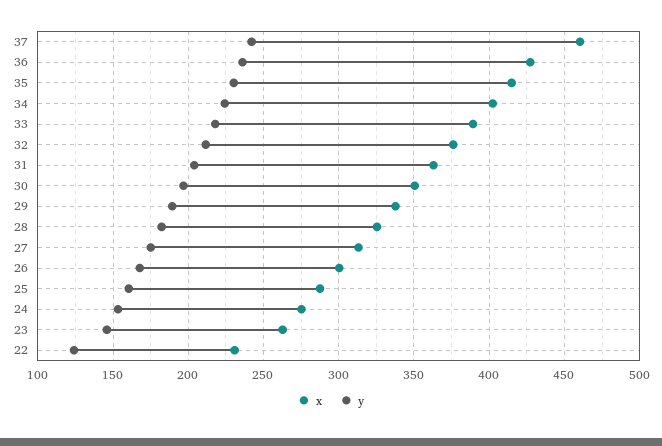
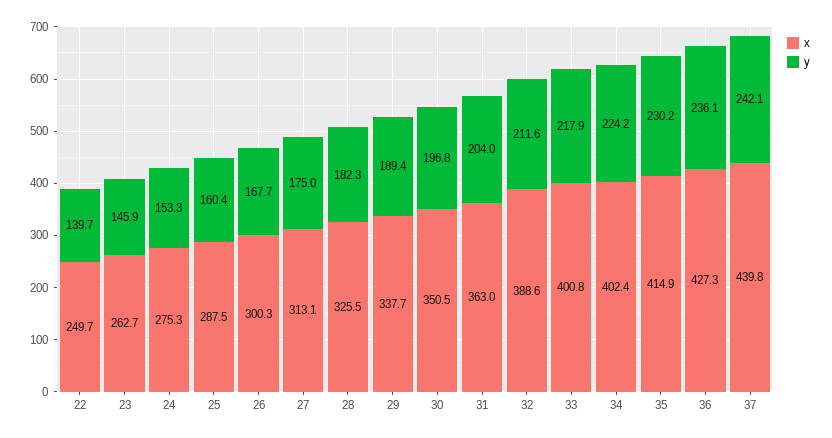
x, 37: 460 -> 439.8
x, 33: 390 -> 400.8
x, 32: 375 -> 388.6
x, 22: 230 -> 249.7
y, 22: 125 -> 139.7

